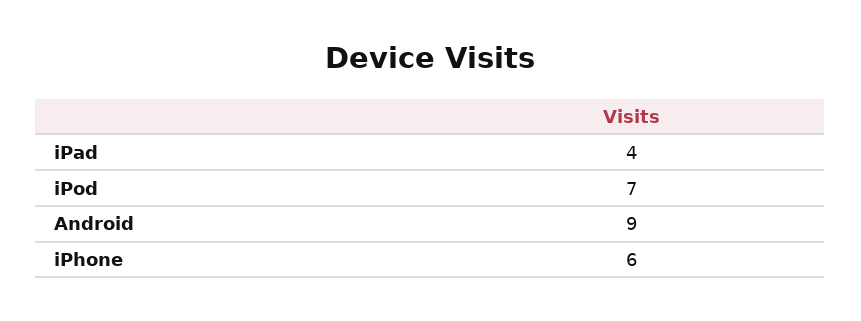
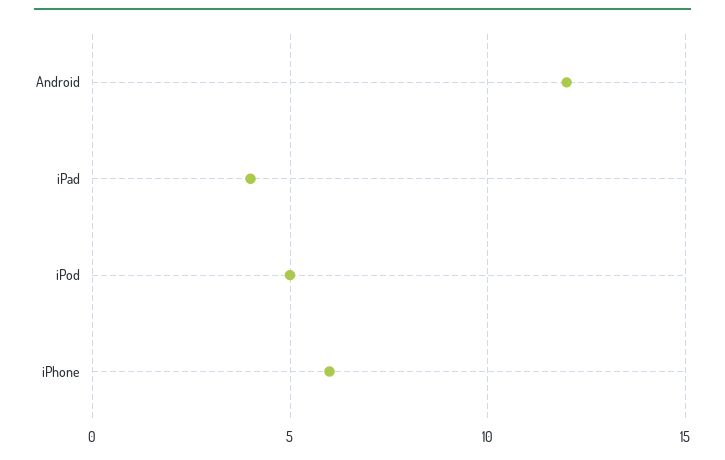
iPod: 7 -> 5
Android: 9 -> 12

